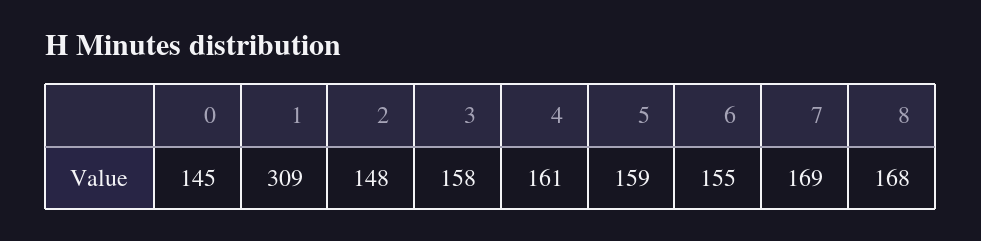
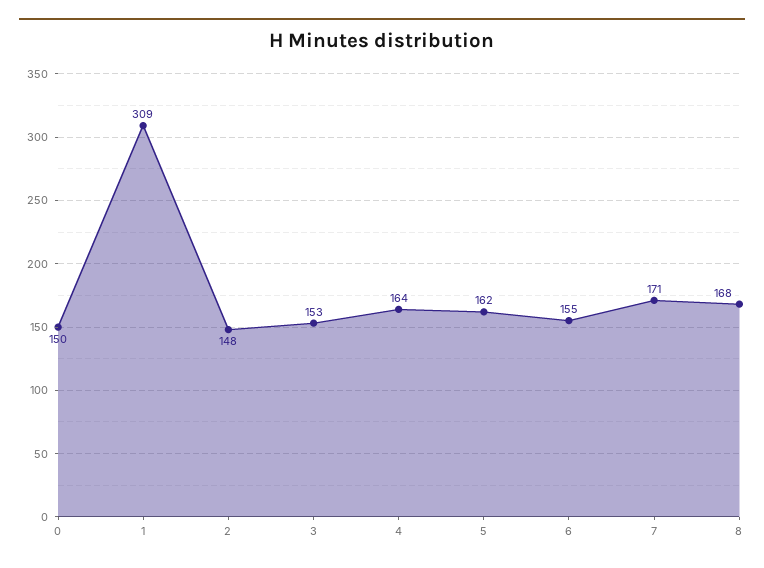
0: 145 -> 150
3: 158 -> 153
4: 161 -> 164
5: 159 -> 162
7: 169 -> 171

